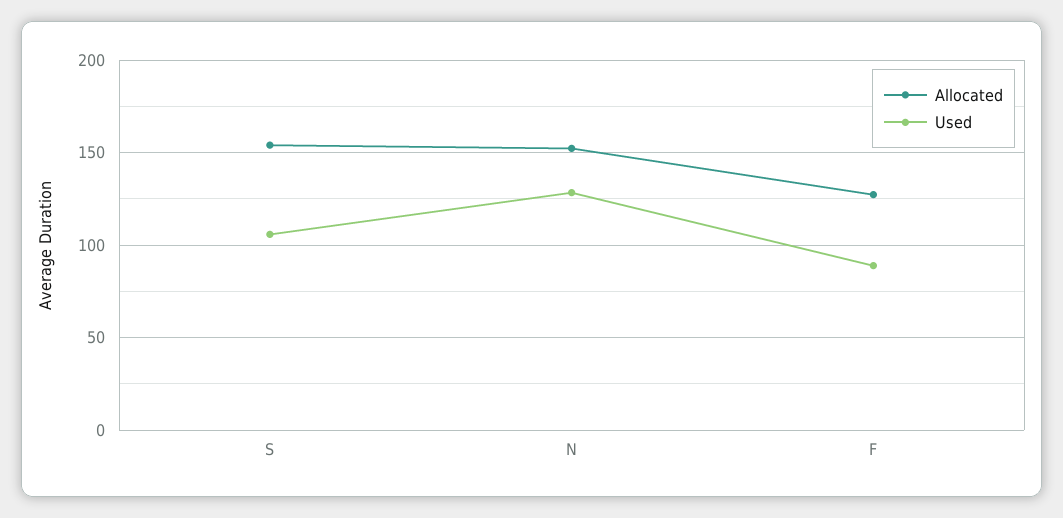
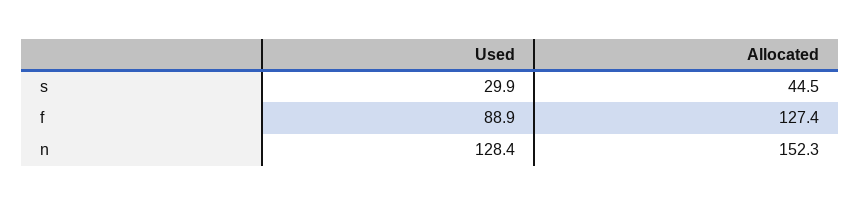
Allocated, S: 155 -> 44.5
Used, S: 105 -> 29.9

